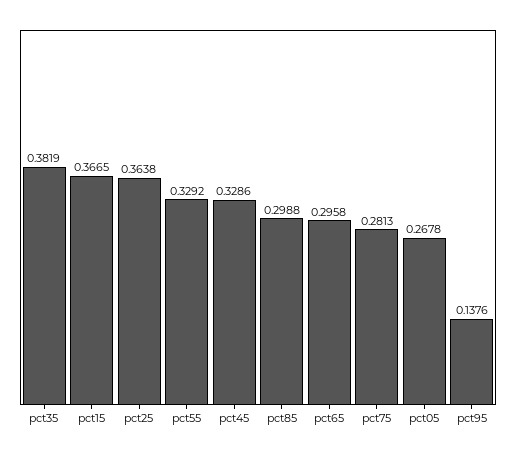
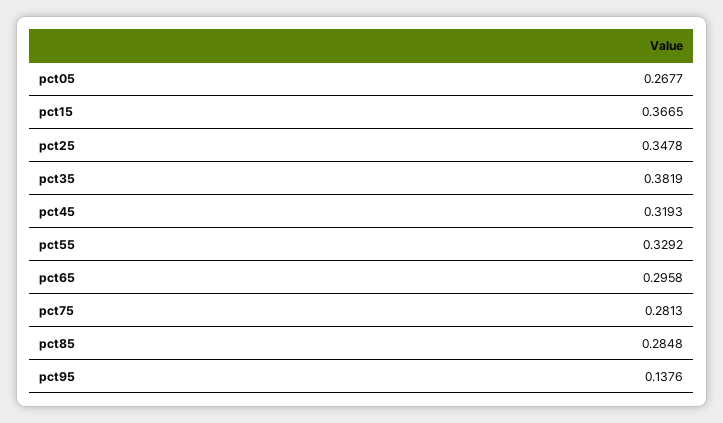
pct25: 0.3638 -> 0.3478
pct45: 0.3286 -> 0.3193
pct85: 0.2988 -> 0.2848
pct05: 0.2678 -> 0.2677

